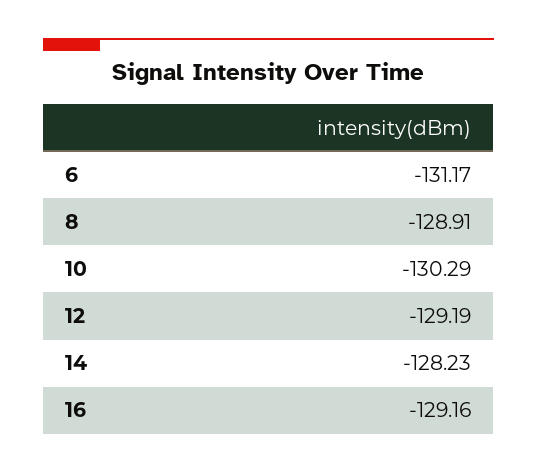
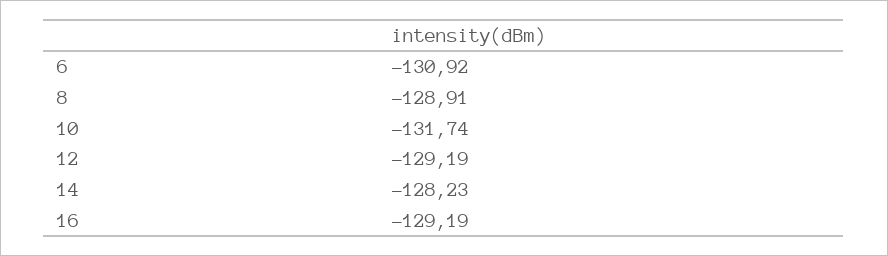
6: -131.17 -> -130.92
10: -130.29 -> -131.74
16: -129.16 -> -129.19

